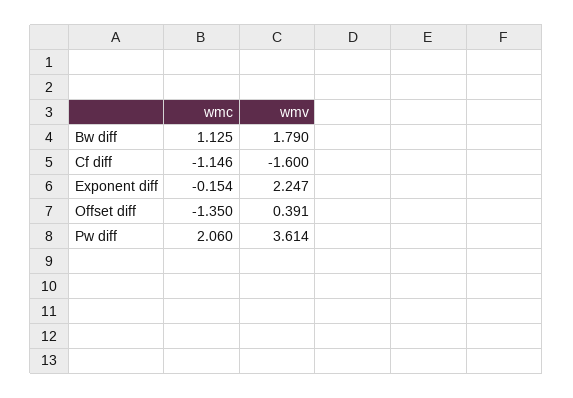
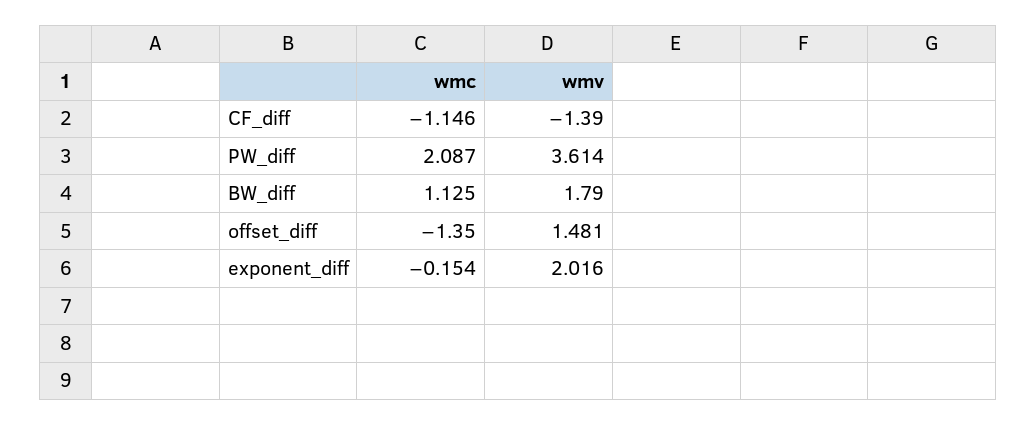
wmv, Cf diff: -1.6 -> -1.39
wmv, Exponent diff: 2.247 -> 2.016
wmv, Offset diff: 0.391 -> 1.481
wmc, Pw diff: 2.06 -> 2.087

